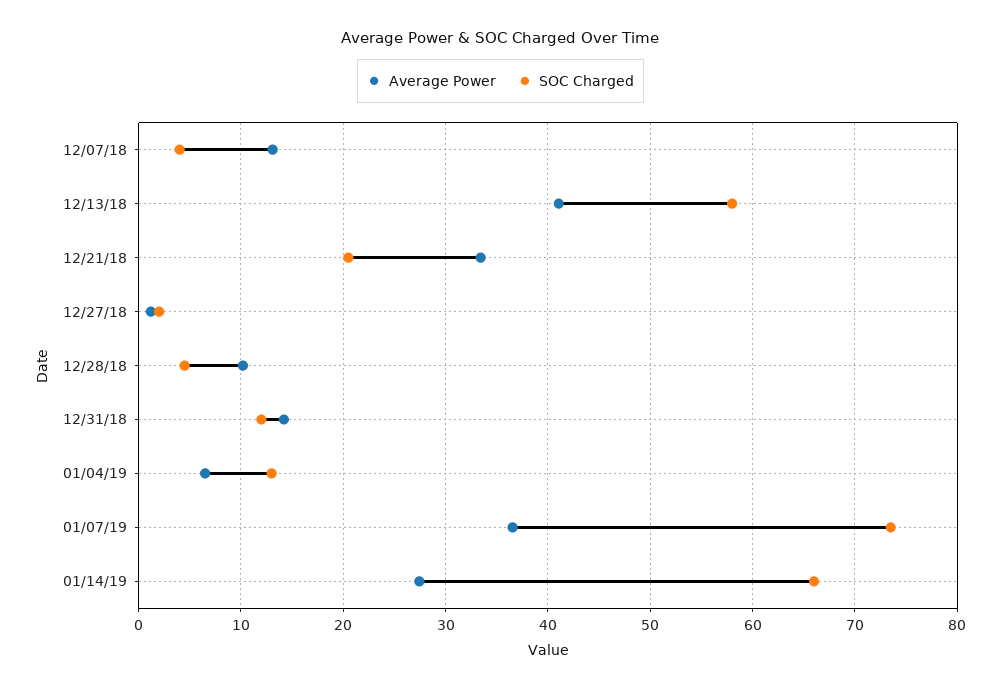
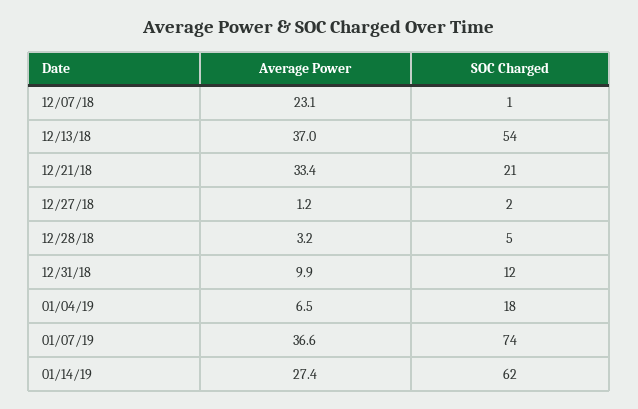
Average Power, 12/07/18: 13 -> 23.1
SOC Charged, 12/07/18: 4 -> 1
Average Power, 12/13/18: 41 -> 37
SOC Charged, 12/13/18: 58 -> 54
Average Power, 12/28/18: 10 -> 3.2
Average Power, 12/31/18: 14 -> 9.9
SOC Charged, 01/04/19: 13 -> 18
SOC Charged, 01/14/19: 66 -> 62

